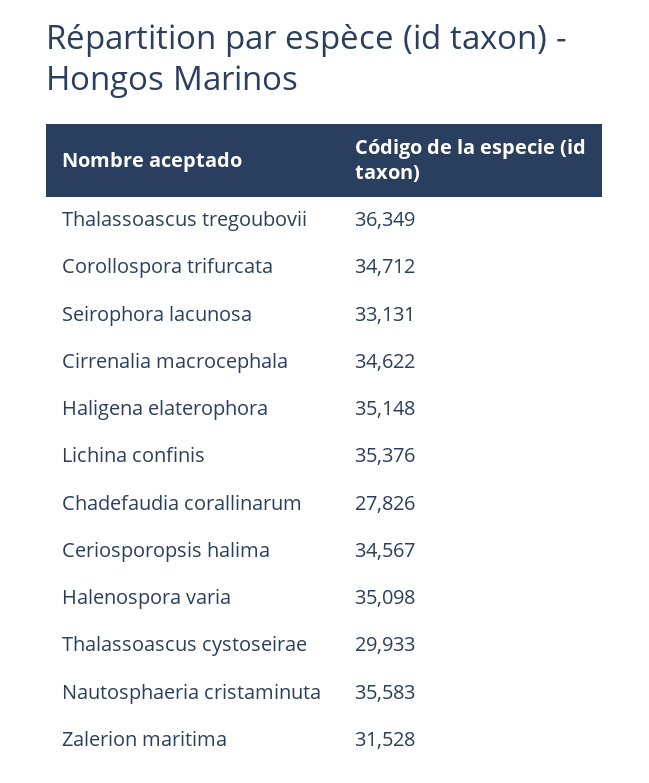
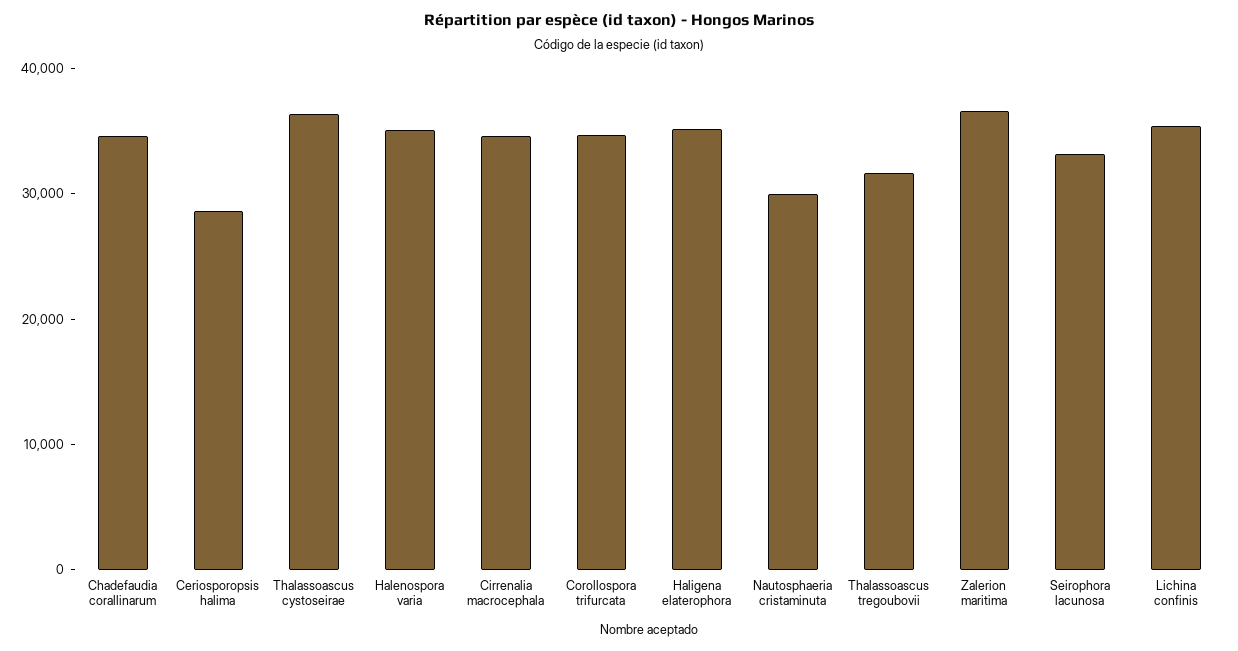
Thalassoascus tregoubovii: 36349 -> 32000
Chadefaudia corallinarum: 27826 -> 34000
Ceriosporopsis halima: 34567 -> 28000
Thalassoascus cystoseirae: 29933 -> 36000
Nautosphaeria cristaminuta: 35583 -> 30000
Zalerion maritima: 31528 -> 36000

